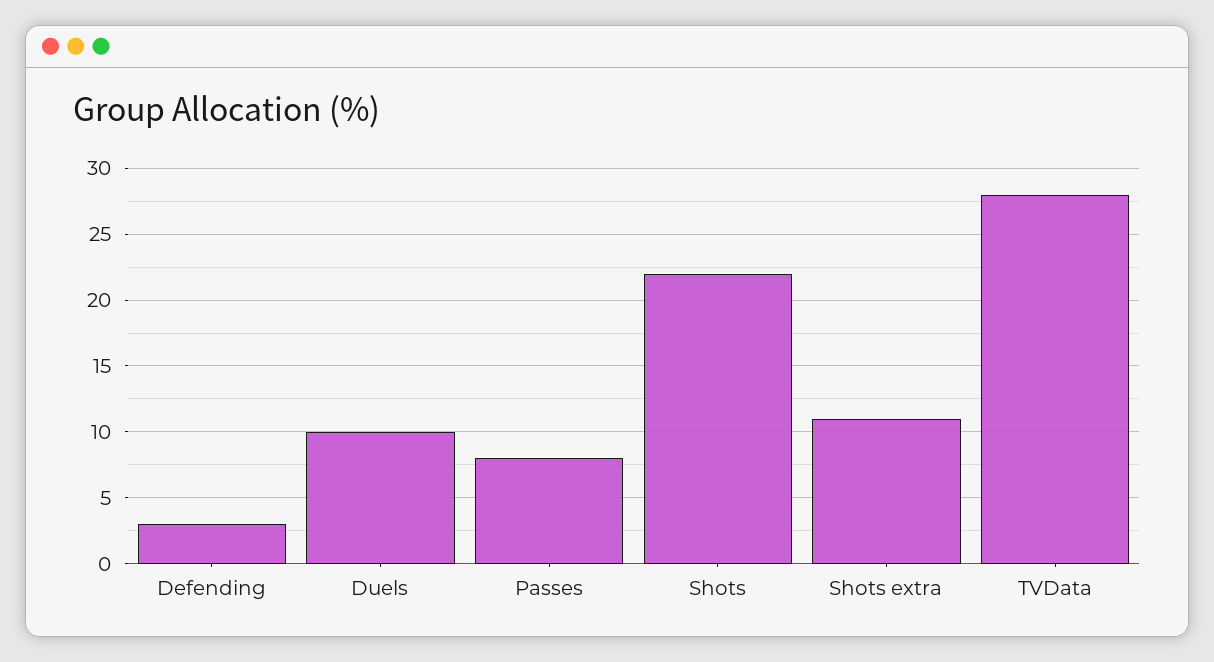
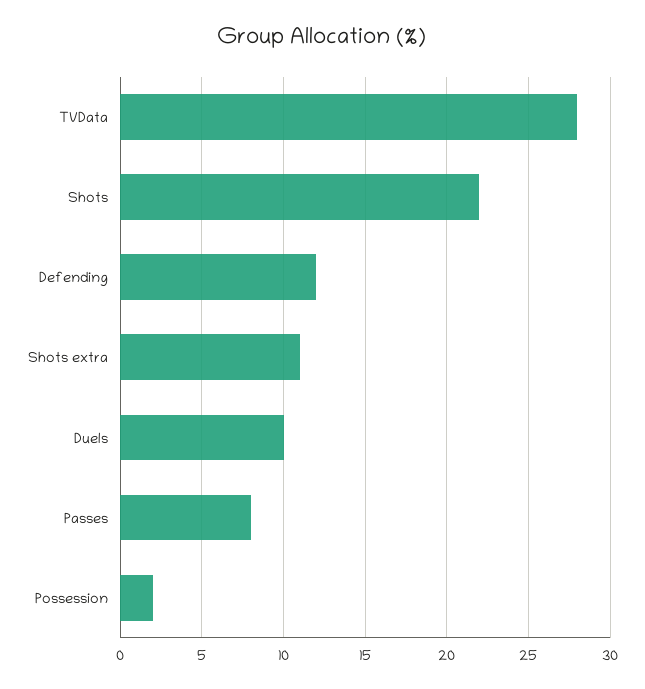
Defending: 3 -> 12
Possession: none -> 2

